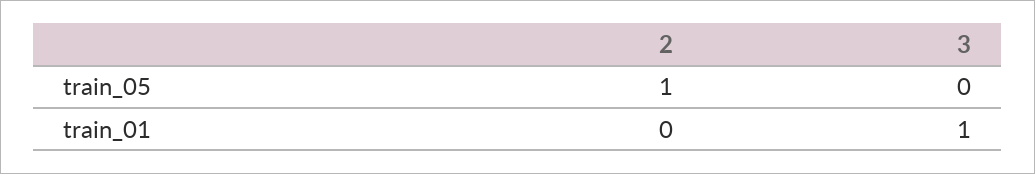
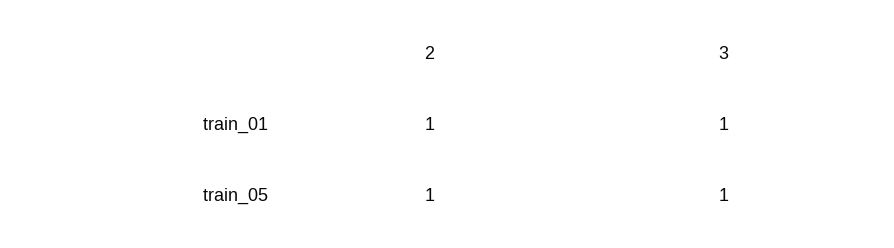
3, train_05: 0 -> 1
2, train_01: 0 -> 1

